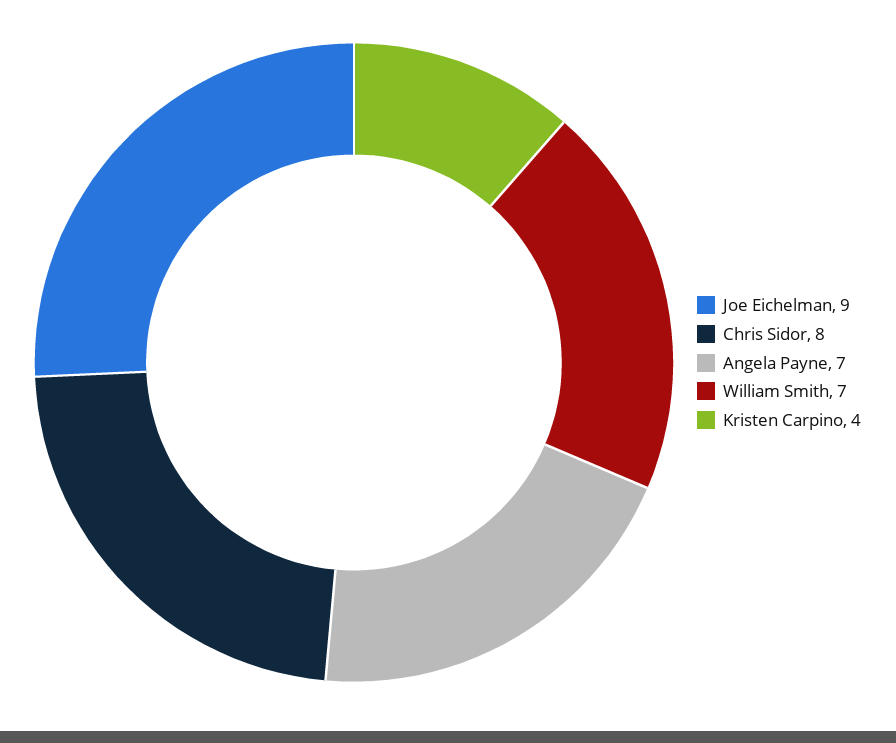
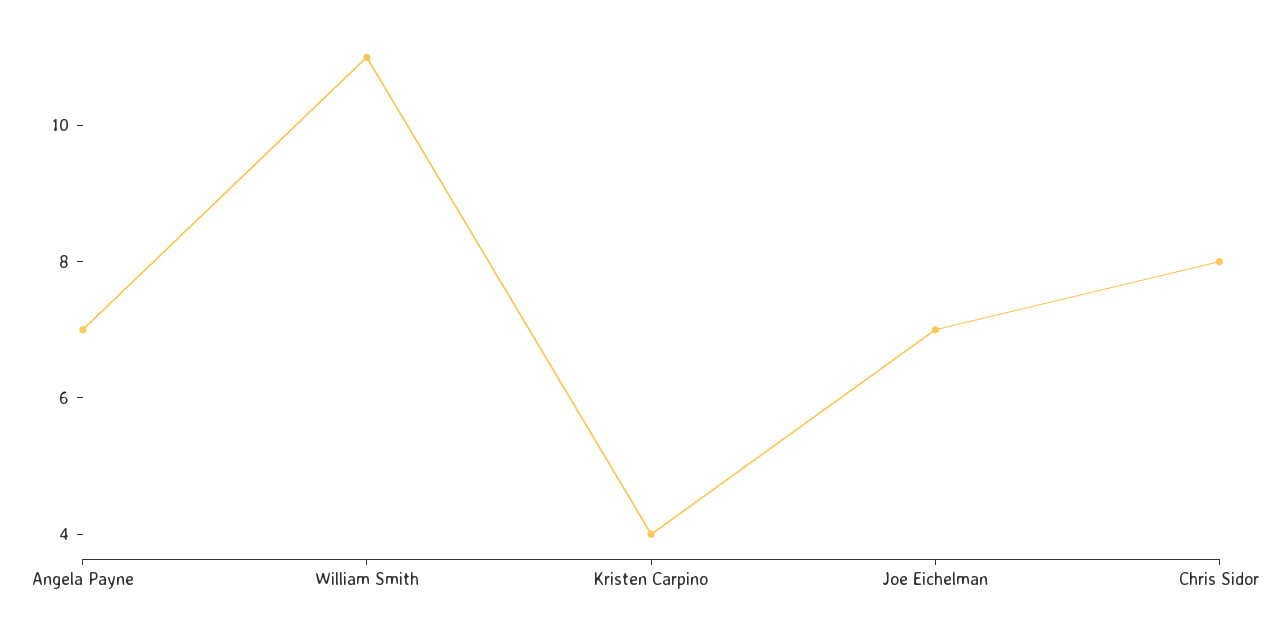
Joe Eichelman: 9 -> 7
William Smith: 7 -> 11

